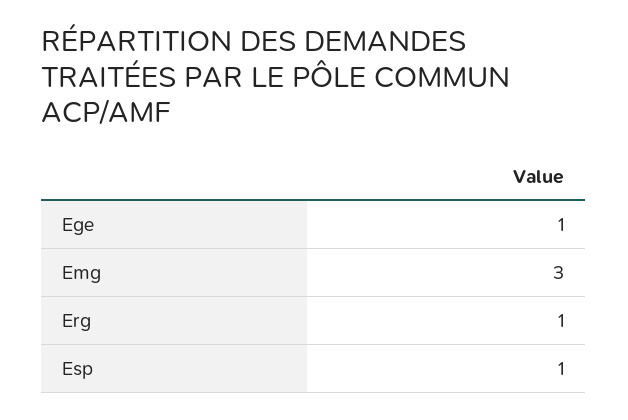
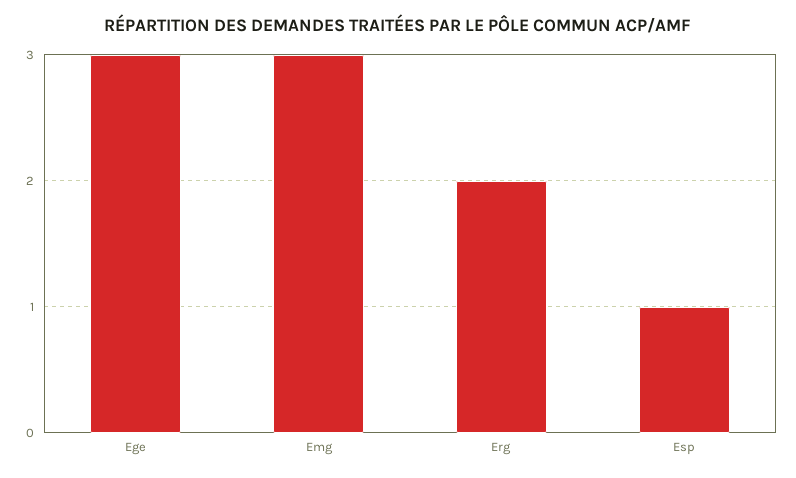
Ege: 1 -> 3
Erg: 1 -> 2

